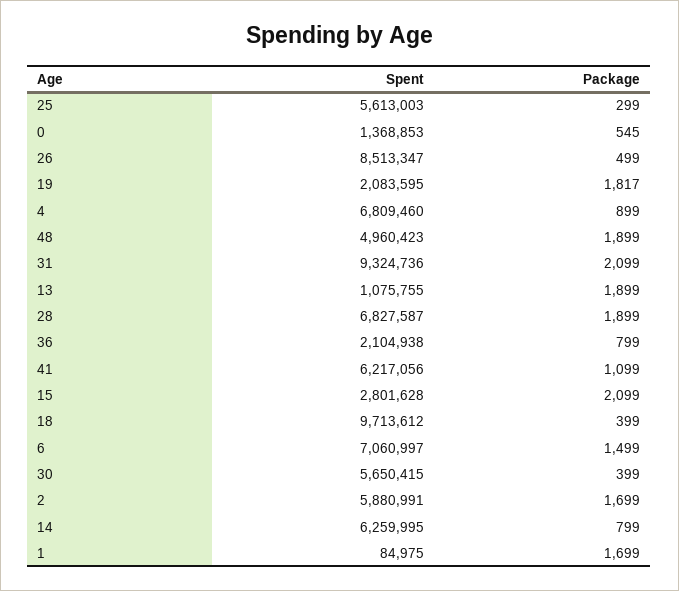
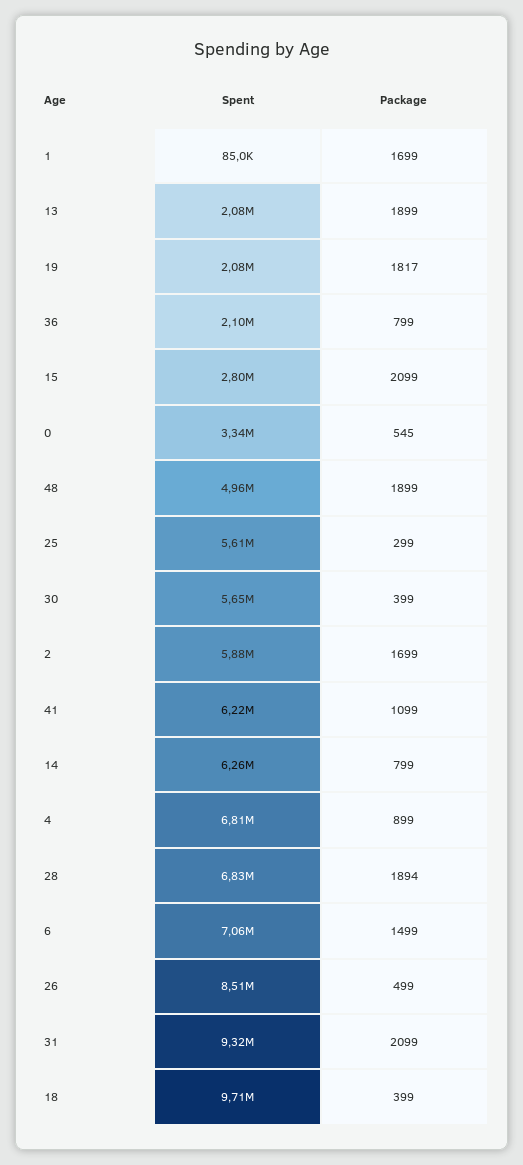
Spent, 0: 1368853 -> 3340000
Spent, 13: 1075755 -> 2080000
Package, 28: 1899 -> 1894

